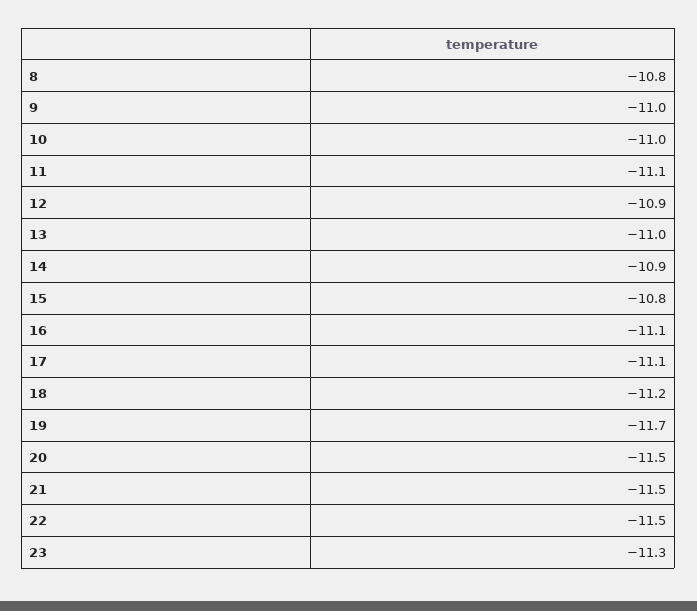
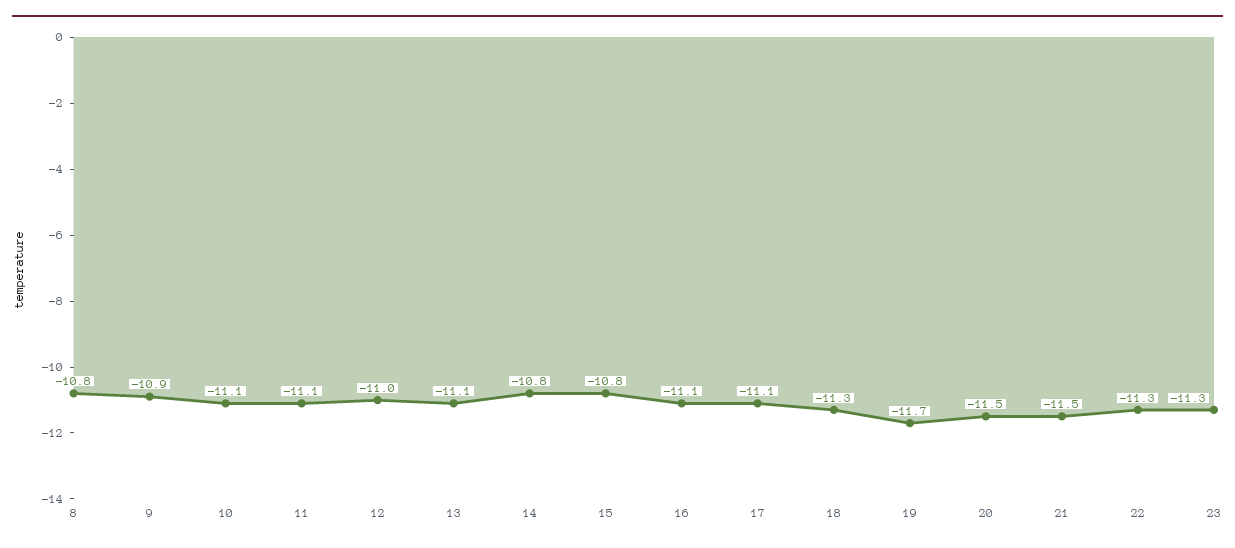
9: -11 -> -10.9
10: -11 -> -11.1
12: -10.9 -> -11
13: -11 -> -11.1
14: -10.9 -> -10.8
18: -11.2 -> -11.3
22: -11.5 -> -11.3

